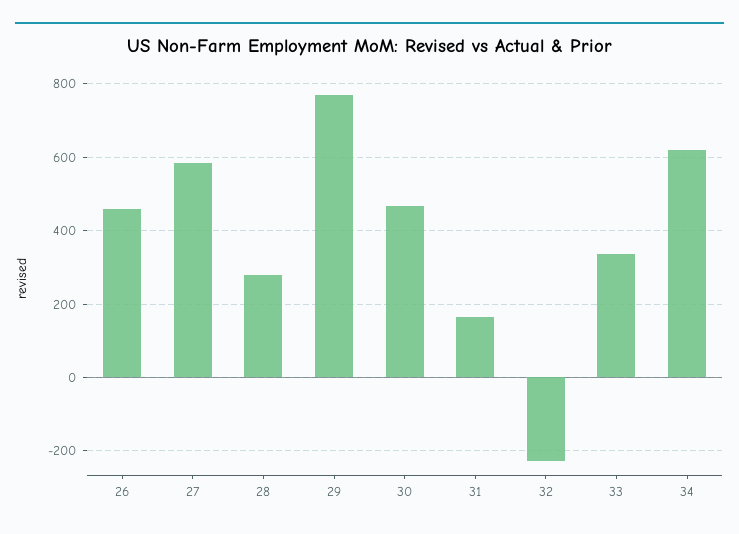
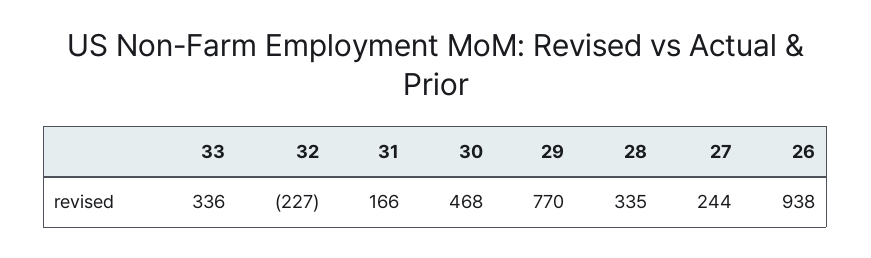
26: 460 -> 938
27: 580 -> 244
28: 280 -> 335
34: 620 -> none

